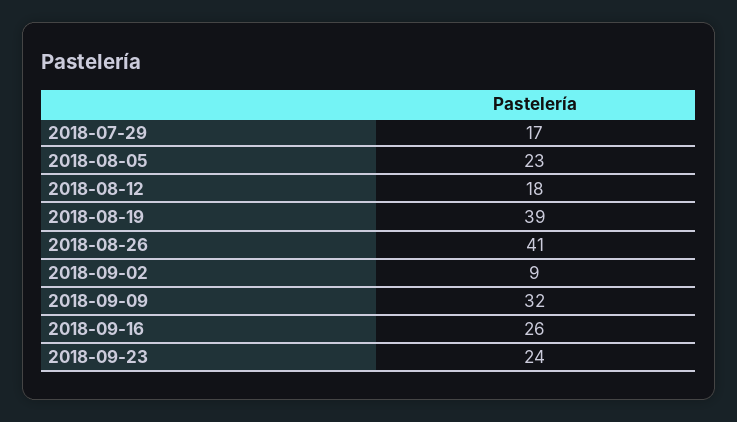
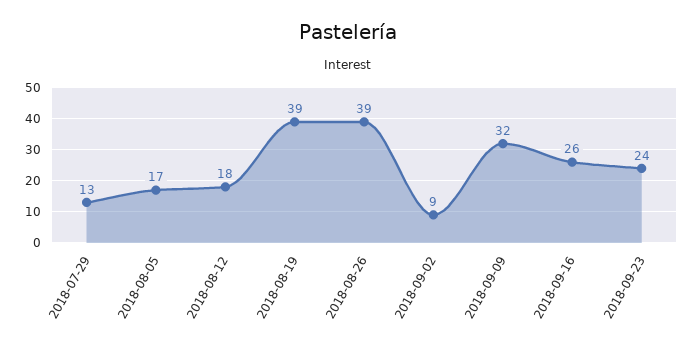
2018-07-29: 17 -> 13
2018-08-05: 23 -> 17
2018-08-26: 41 -> 39

